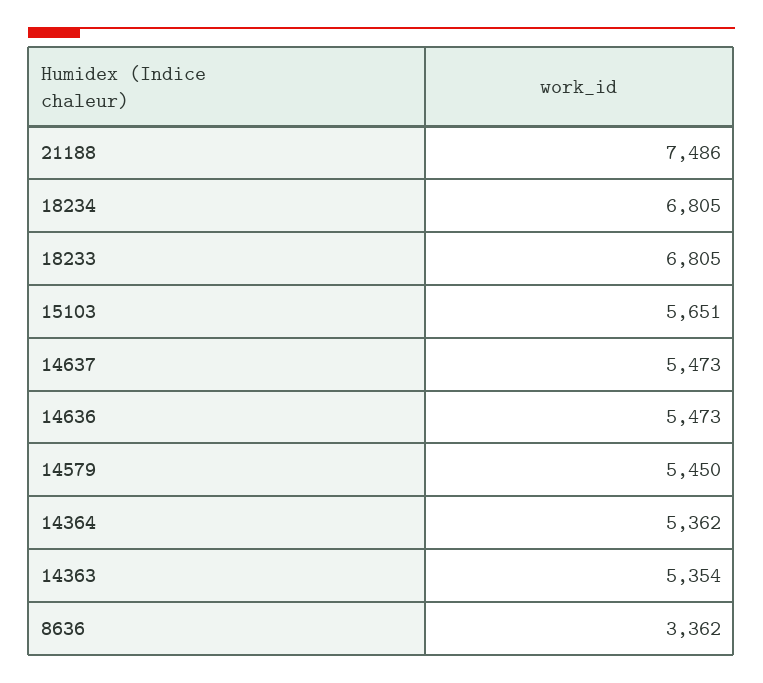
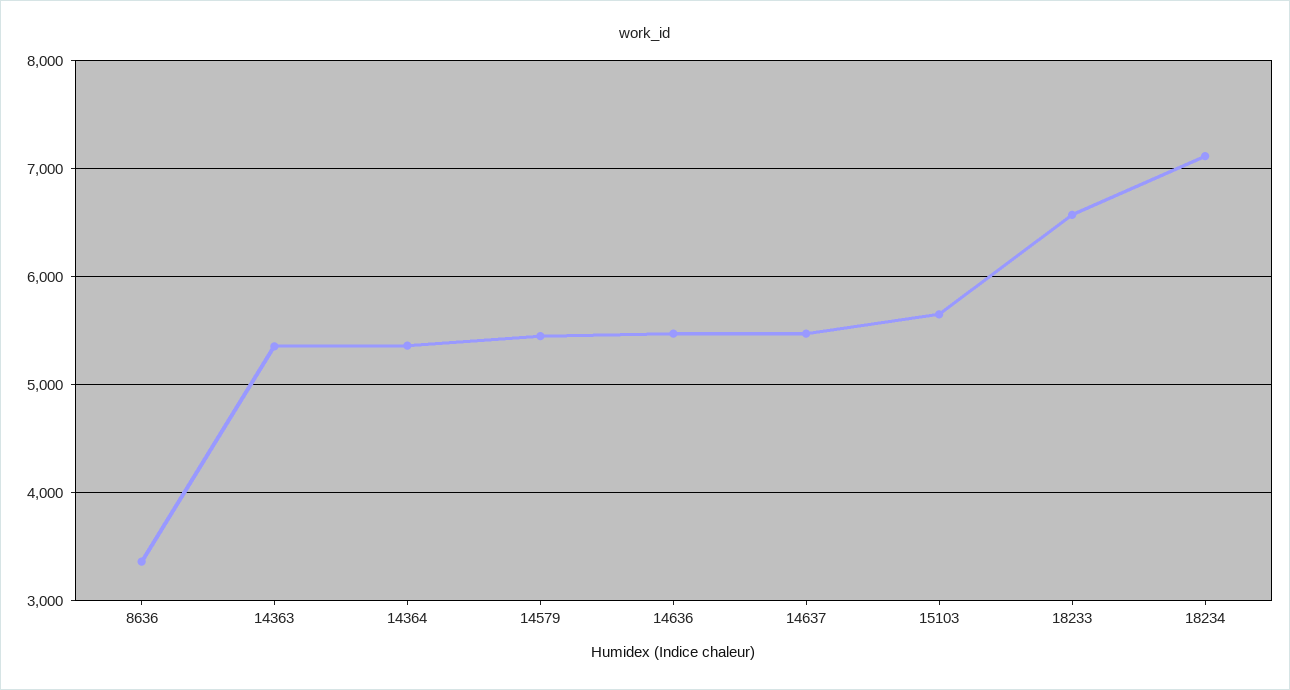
21188: 7486 -> none
18234: 6805 -> 7100
18233: 6805 -> 6600

